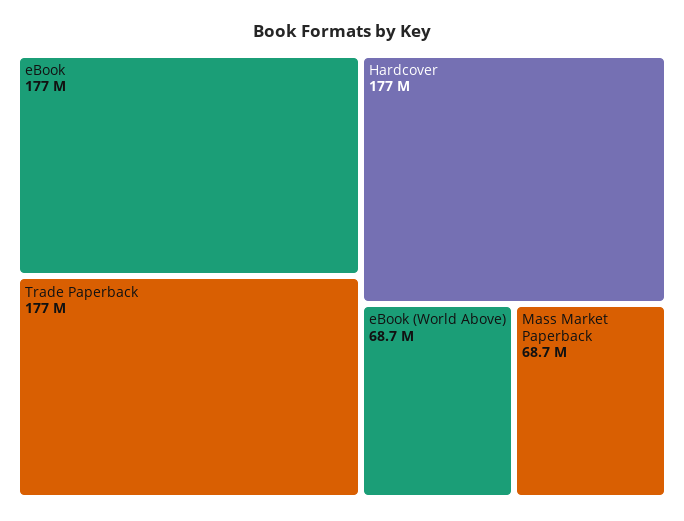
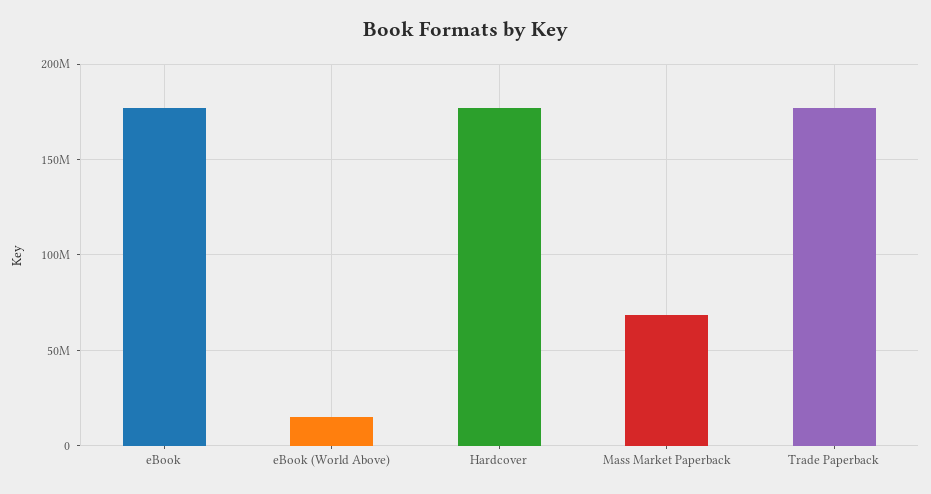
eBook (World Above): 68700000 -> 15000000

